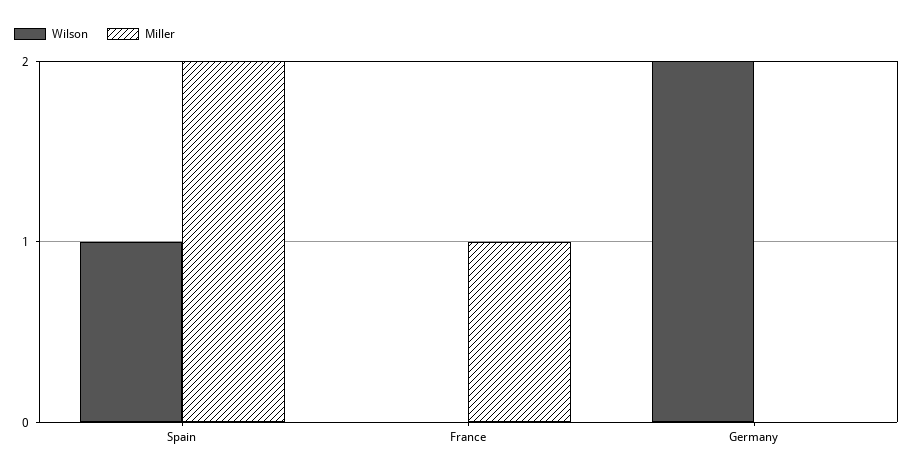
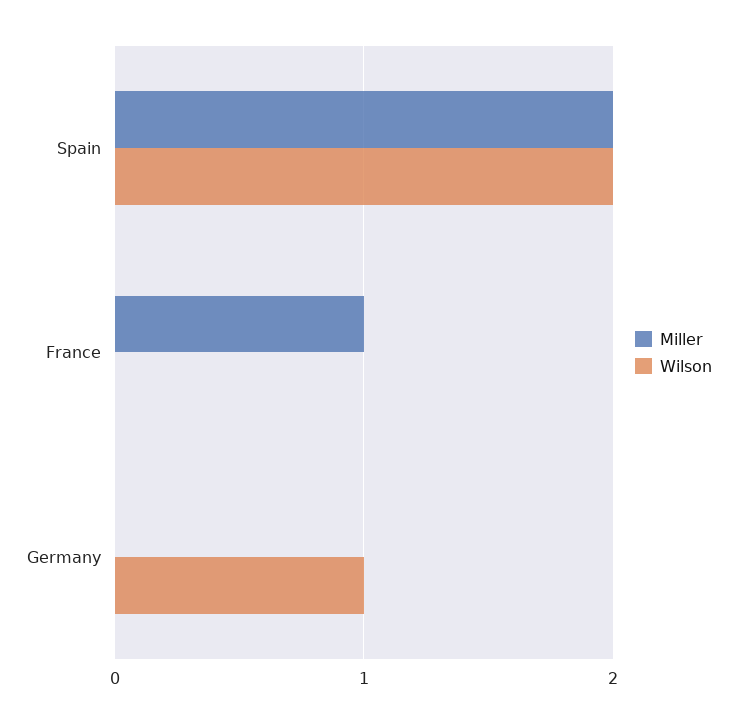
Wilson, Spain: 1 -> 2
Wilson, Germany: 2 -> 1

